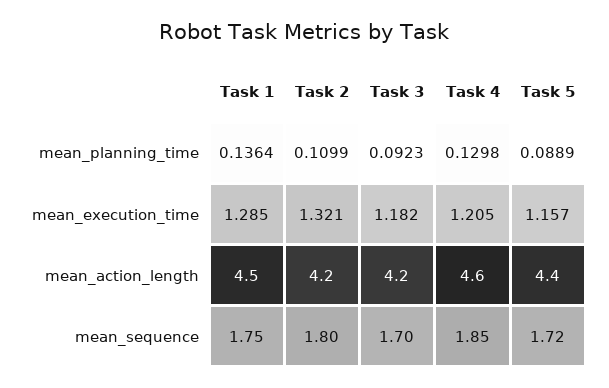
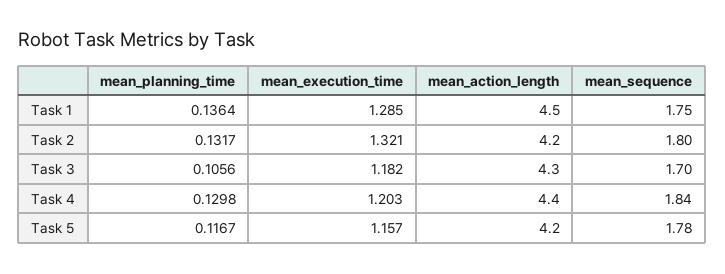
Task 2, mean_planning_time: 0.1099 -> 0.1317
Task 3, mean_planning_time: 0.0923 -> 0.1056
Task 5, mean_planning_time: 0.0889 -> 0.1167
Task 4, mean_execution_time: 1.205 -> 1.203
Task 3, mean_action_length: 4.2 -> 4.3
Task 4, mean_action_length: 4.6 -> 4.4
Task 5, mean_action_length: 4.4 -> 4.2
Task 4, mean_sequence: 1.85 -> 1.84
Task 5, mean_sequence: 1.72 -> 1.78

